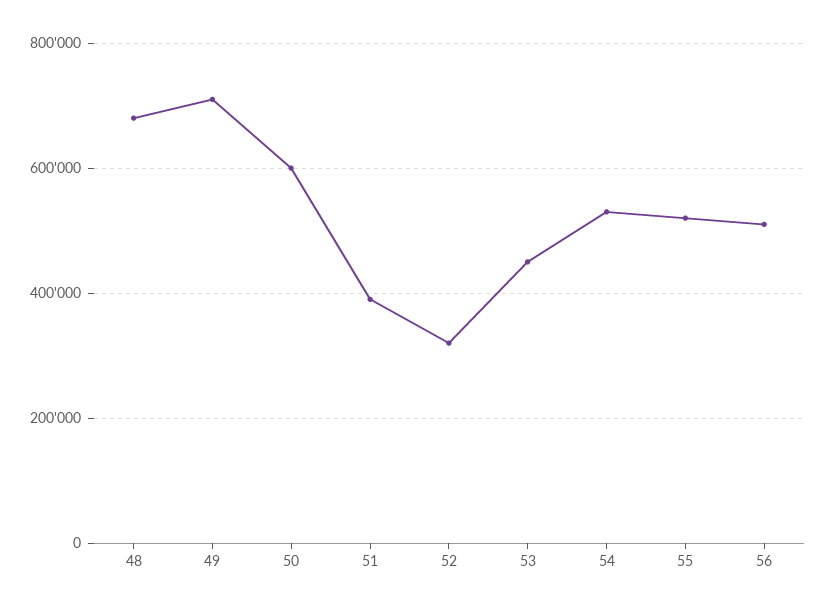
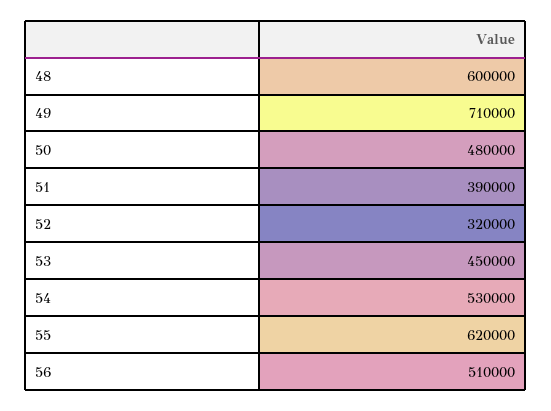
48: 680000 -> 600000
50: 600000 -> 480000
55: 520000 -> 620000

